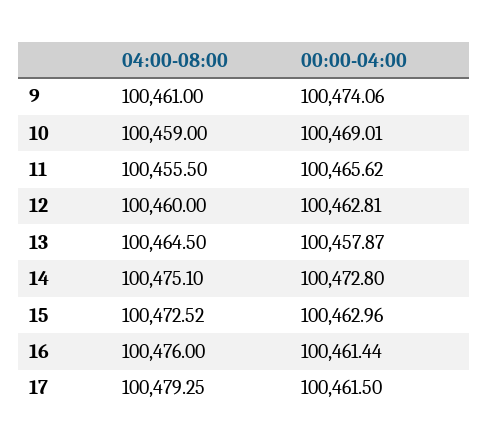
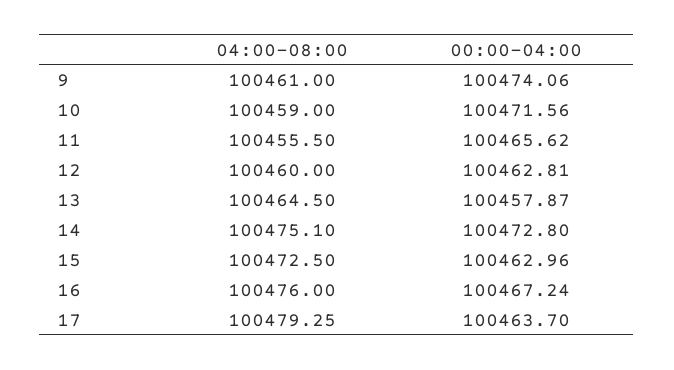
00:00-04:00, 10: 100469.01 -> 100471.56
04:00-08:00, 15: 100472.52 -> 100472.5
00:00-04:00, 16: 100461.44 -> 100467.24
00:00-04:00, 17: 100461.5 -> 100463.7

